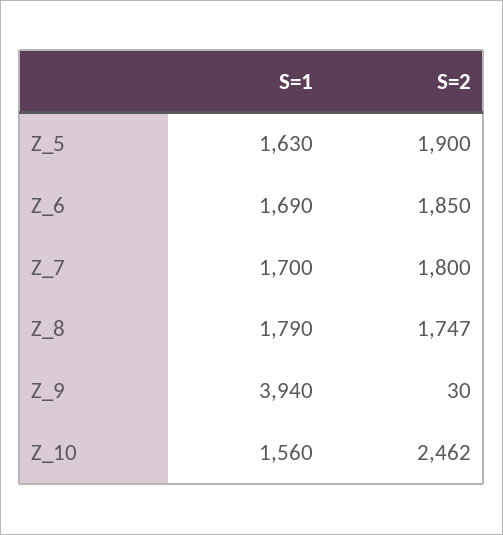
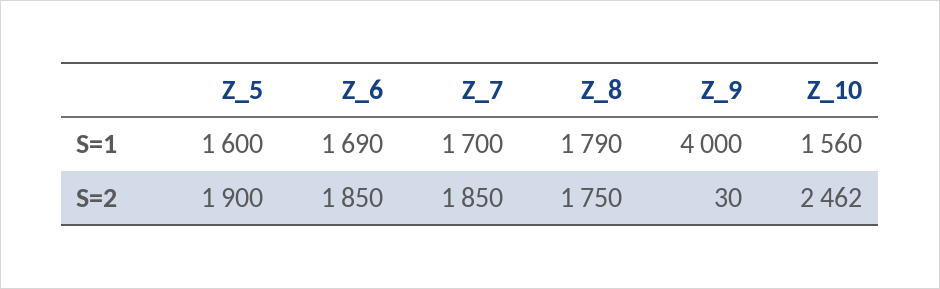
S=1, Z_5: 1630 -> 1600
S=2, Z_7: 1800 -> 1850
S=2, Z_8: 1747 -> 1750
S=1, Z_9: 3940 -> 4000

